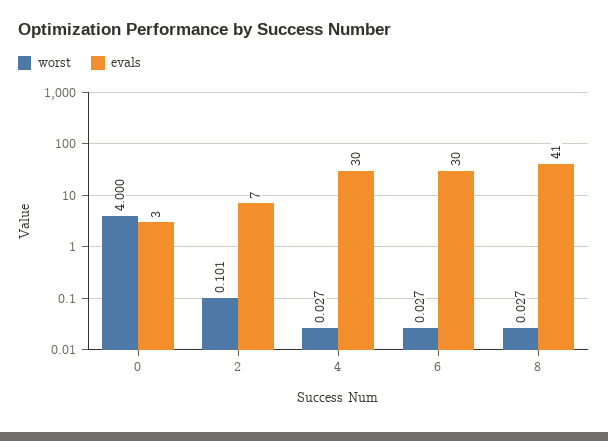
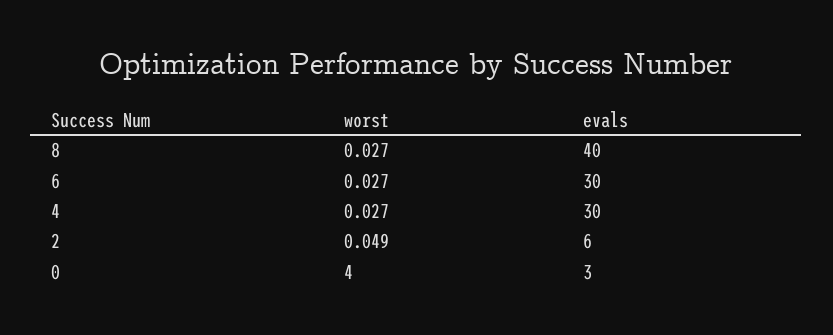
worst, 2: 0.101 -> 0.049
evals, 2: 7 -> 6
evals, 8: 41 -> 40

